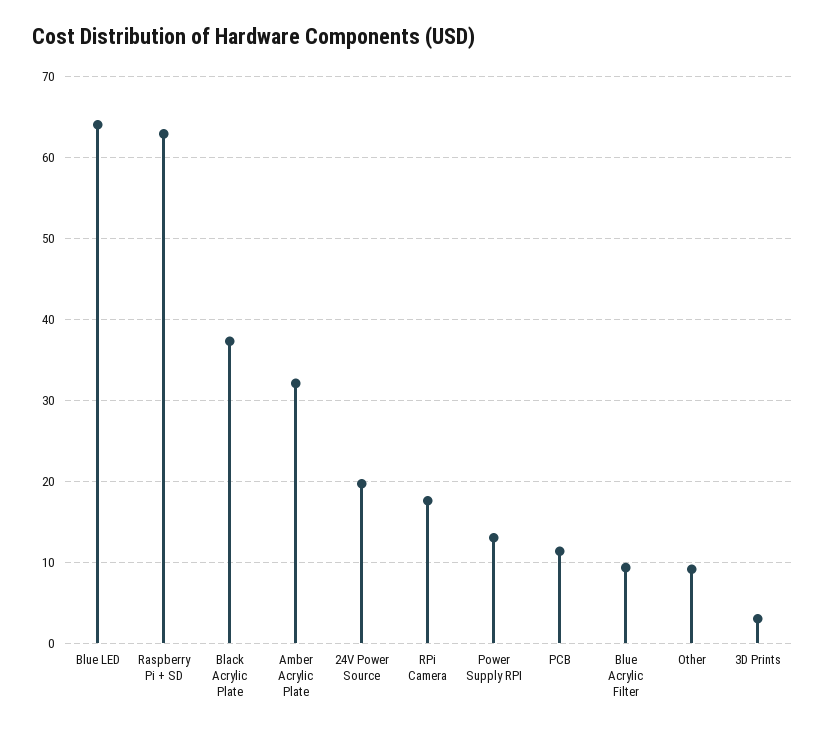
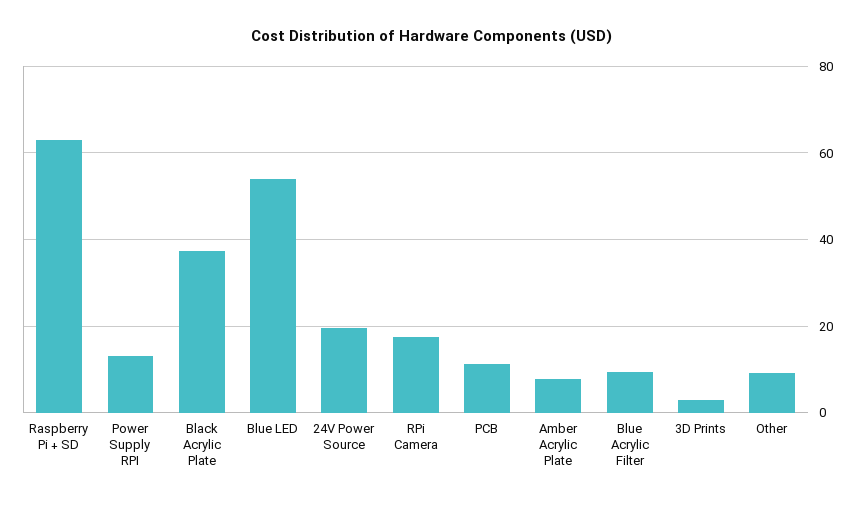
Blue LED: 64 -> 54
Amber Acrylic Plate: 32 -> 8

